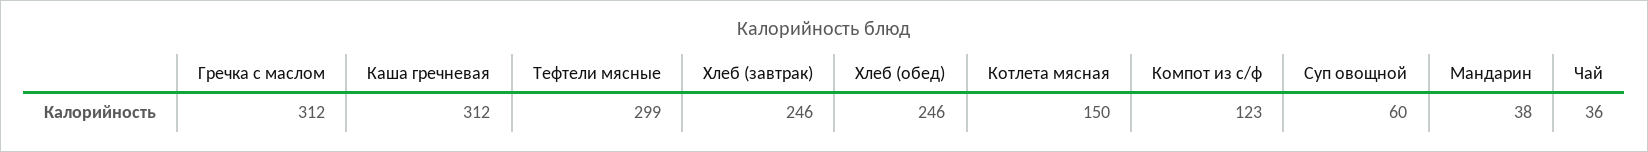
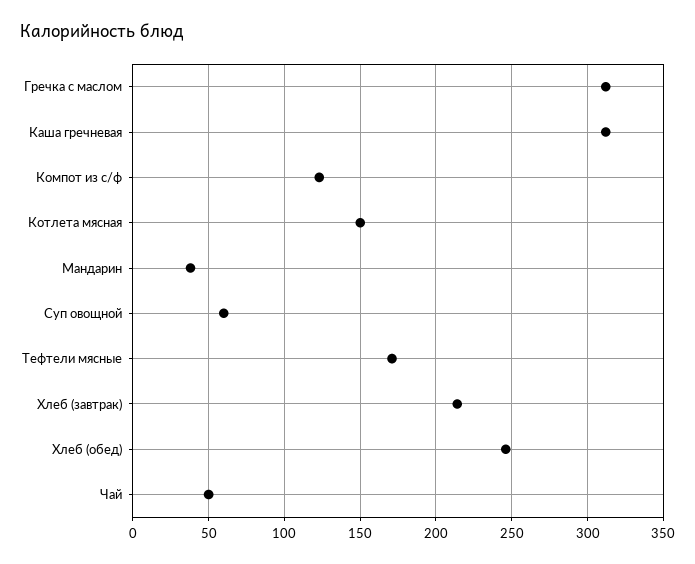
Тефтели мясные: 299 -> 170
Хлеб (завтрак): 246 -> 215
Чай: 36 -> 50

